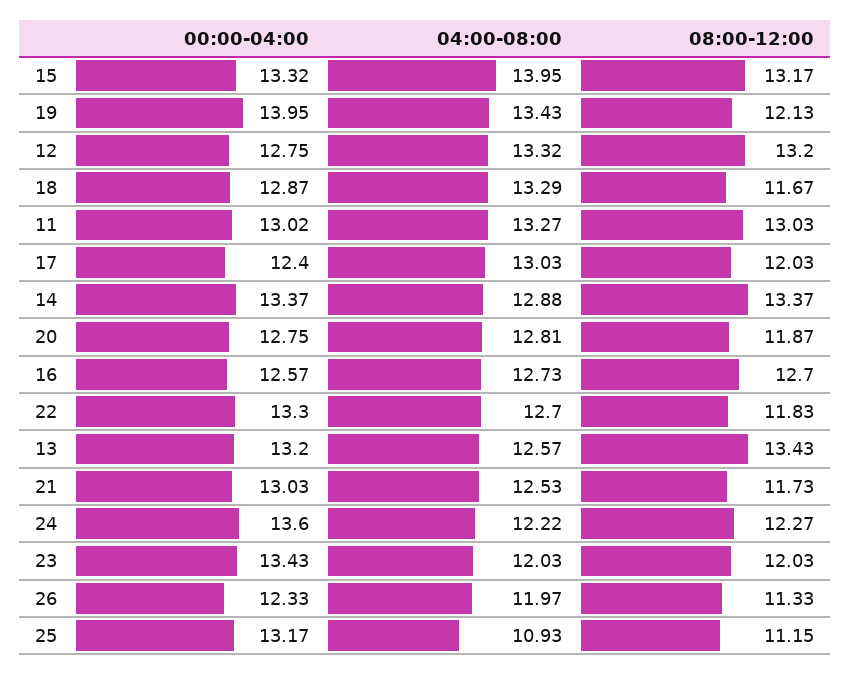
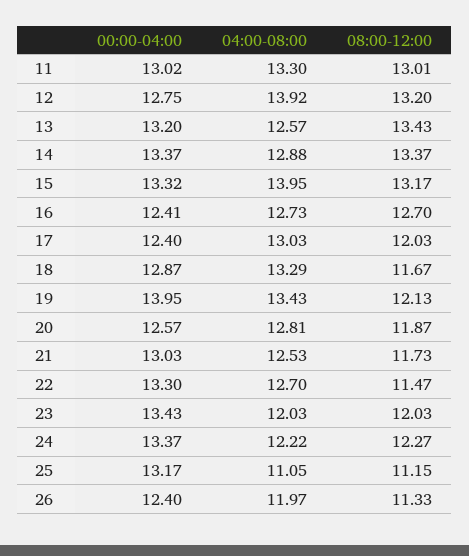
04:00-08:00, 12: 13.32 -> 13.92
04:00-08:00, 11: 13.27 -> 13.3
08:00-12:00, 11: 13.03 -> 13.01
00:00-04:00, 20: 12.75 -> 12.57
00:00-04:00, 16: 12.57 -> 12.41
08:00-12:00, 22: 11.83 -> 11.47
00:00-04:00, 24: 13.6 -> 13.37
00:00-04:00, 26: 12.33 -> 12.4
04:00-08:00, 25: 10.93 -> 11.05

